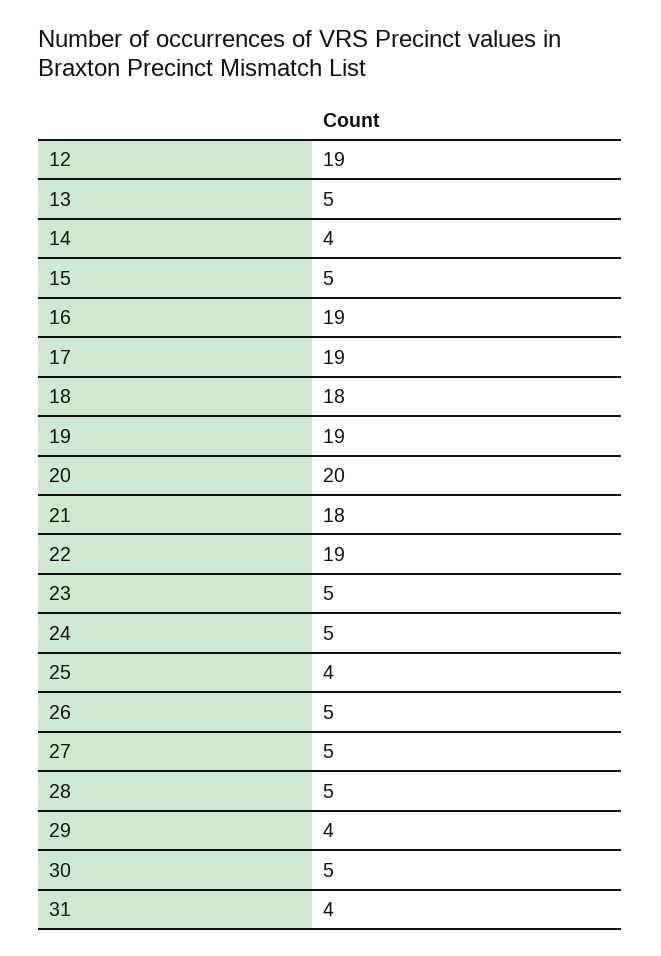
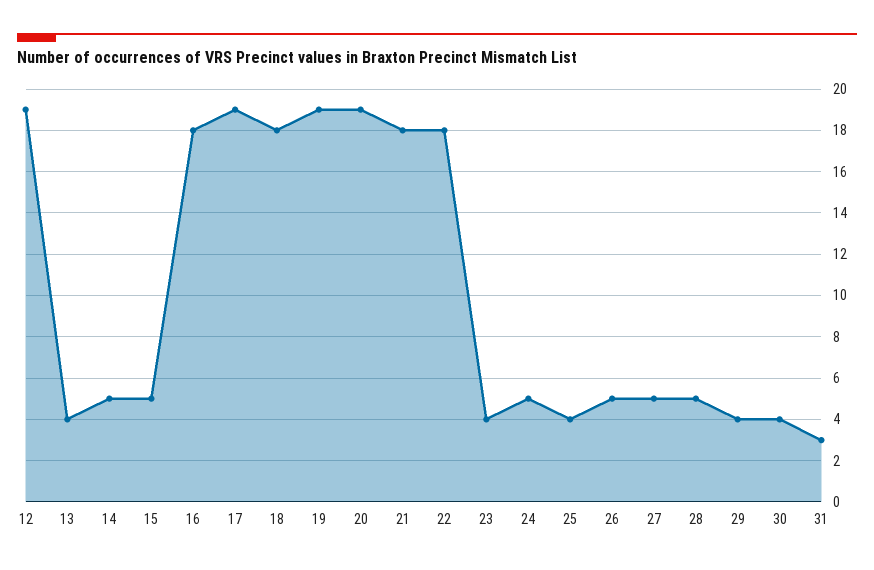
13: 5 -> 4
14: 4 -> 5
16: 19 -> 18
20: 20 -> 19
22: 19 -> 18
23: 5 -> 4
30: 5 -> 4
31: 4 -> 3

